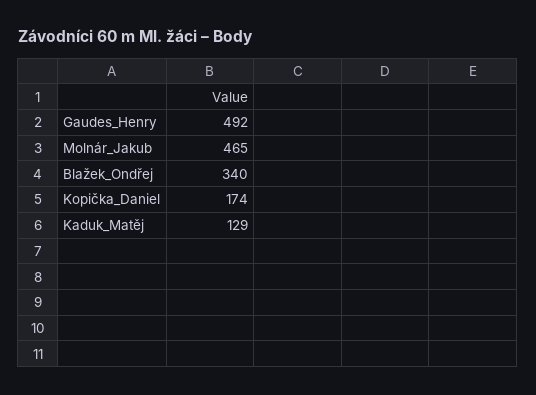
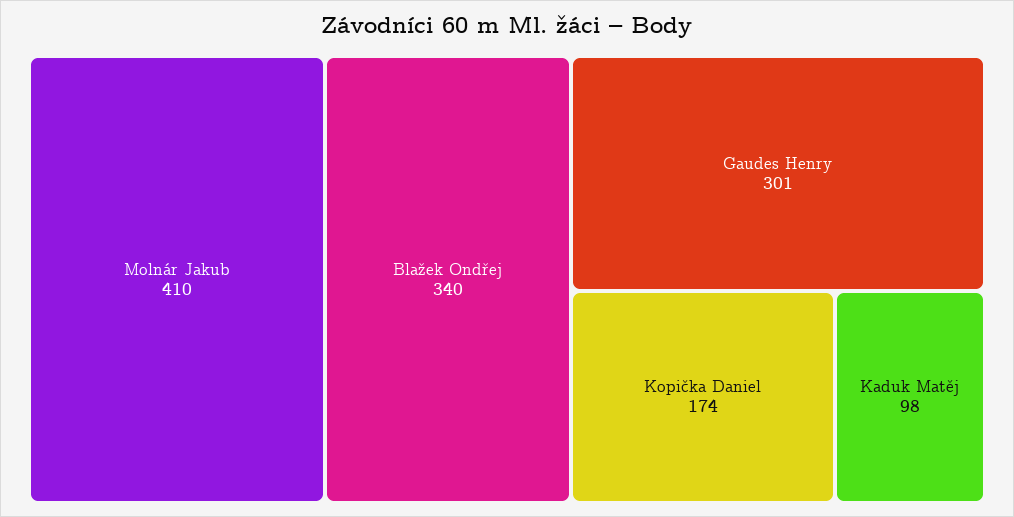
Gaudes_Henry: 492 -> 301
Molnár_Jakub: 465 -> 410
Kaduk_Matěj: 129 -> 98

